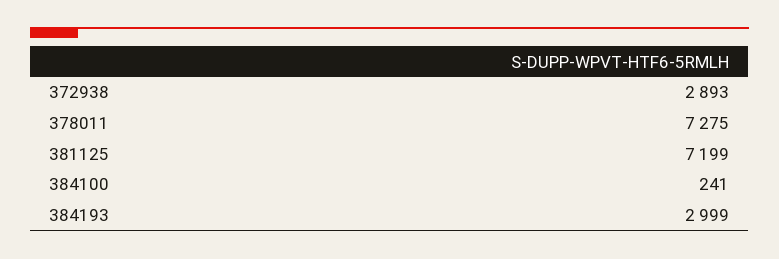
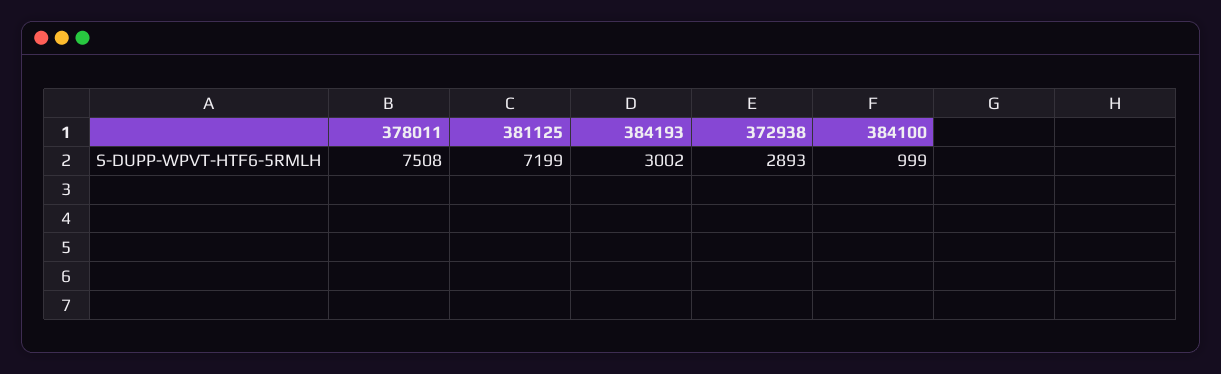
378011: 7275 -> 7508
384100: 241 -> 999
384193: 2999 -> 3002

